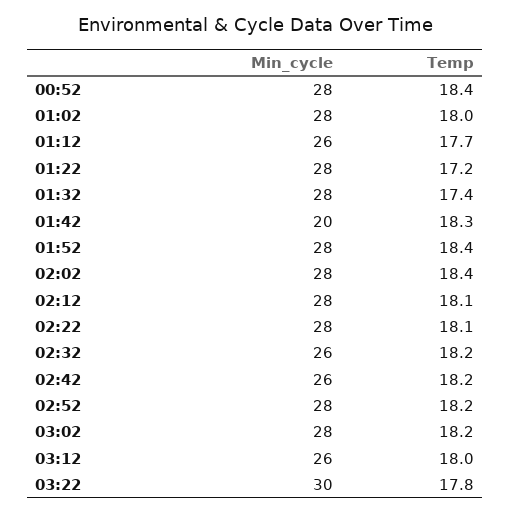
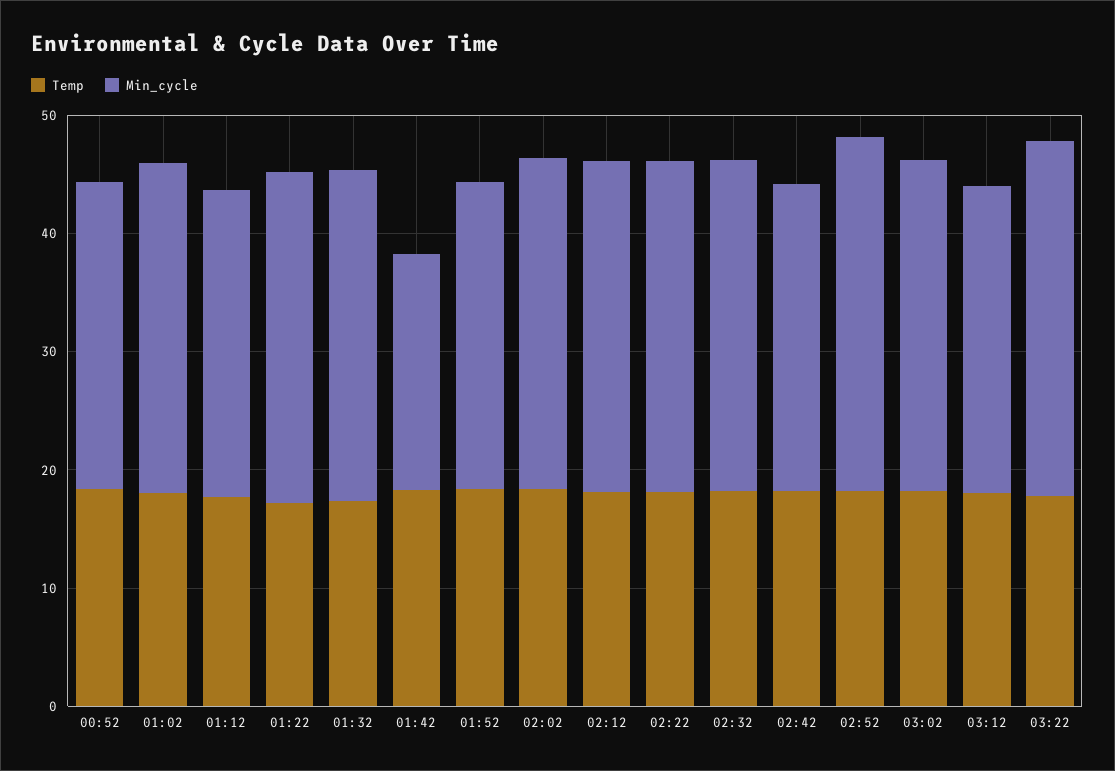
Min_cycle, 00:52: 28 -> 26
Min_cycle, 01:52: 28 -> 26
Min_cycle, 02:32: 26 -> 28
Min_cycle, 02:52: 28 -> 30

